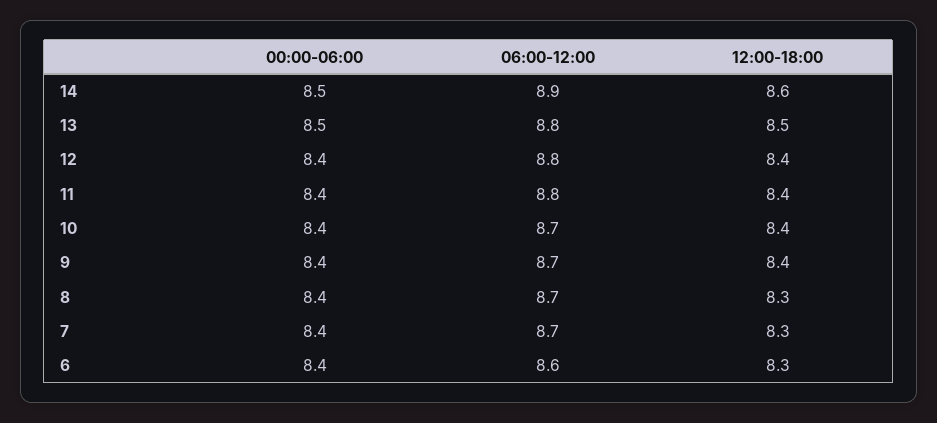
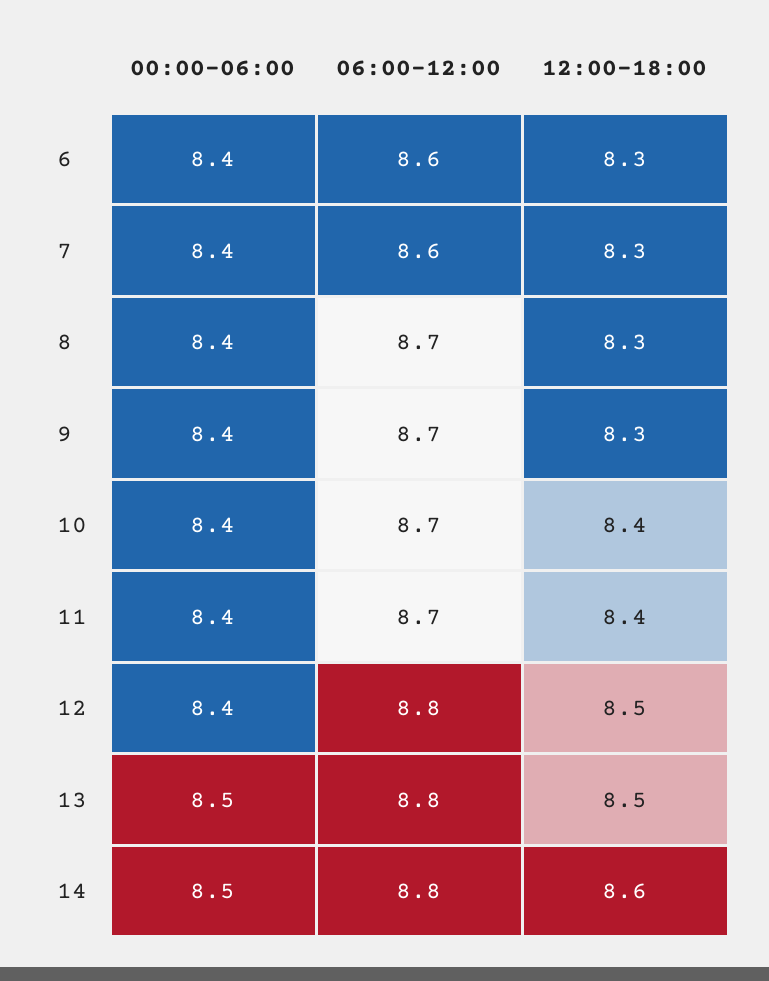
06:00-12:00, 14: 8.9 -> 8.8
12:00-18:00, 12: 8.4 -> 8.5
06:00-12:00, 11: 8.8 -> 8.7
12:00-18:00, 9: 8.4 -> 8.3
06:00-12:00, 7: 8.7 -> 8.6

